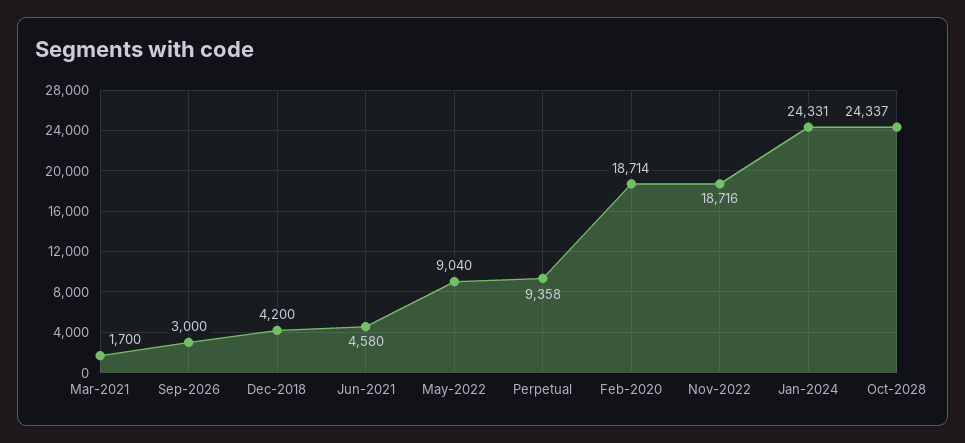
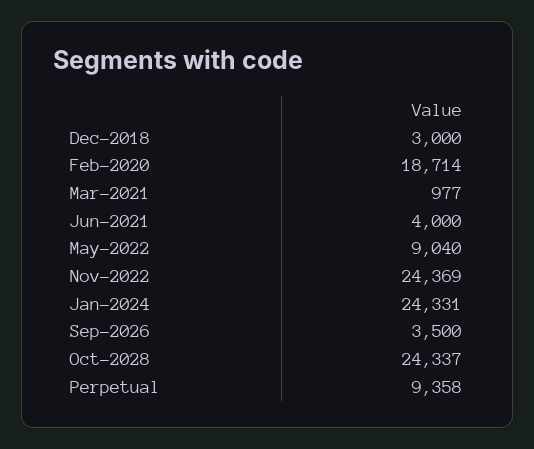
Mar-2021: 1700 -> 977
Sep-2026: 3000 -> 3500
Dec-2018: 4200 -> 3000
Jun-2021: 4580 -> 4000
Nov-2022: 18716 -> 24369

